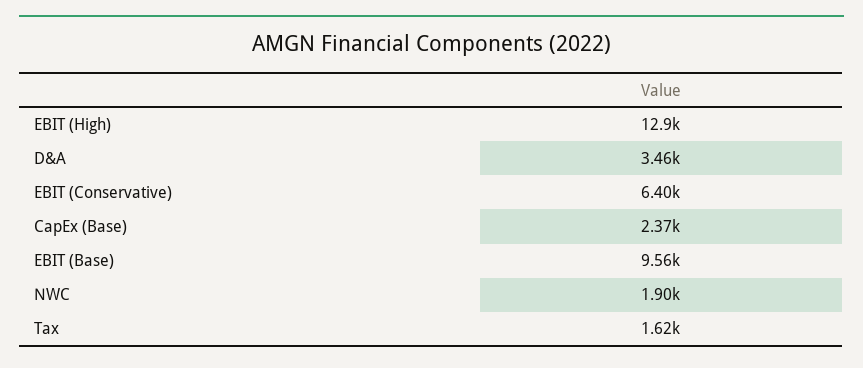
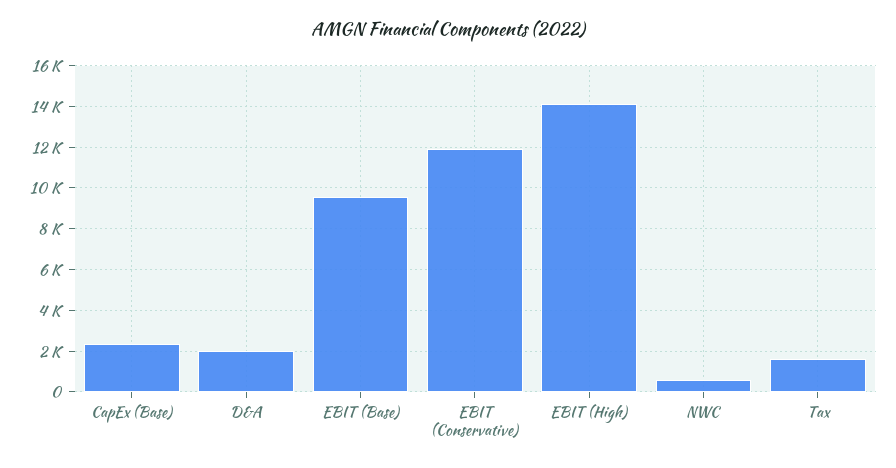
EBIT (High): 12900 -> 14000
D&A: 3460 -> 2000
EBIT (Conservative): 6400 -> 12000
NWC: 1900 -> 500

